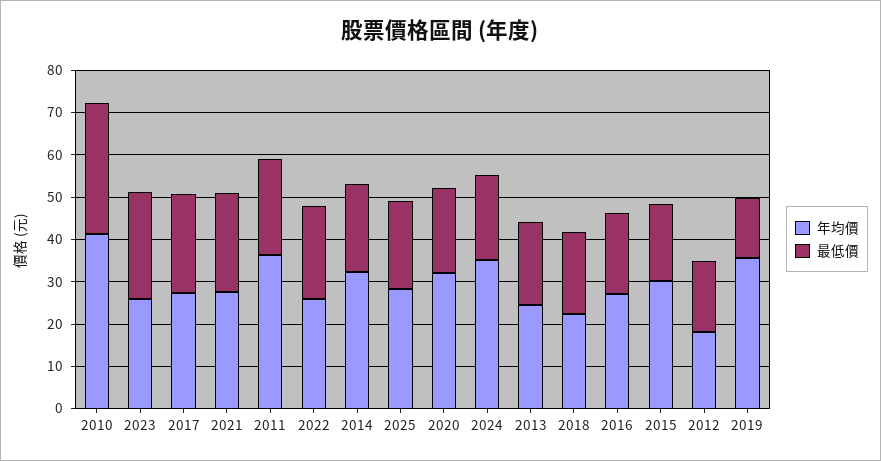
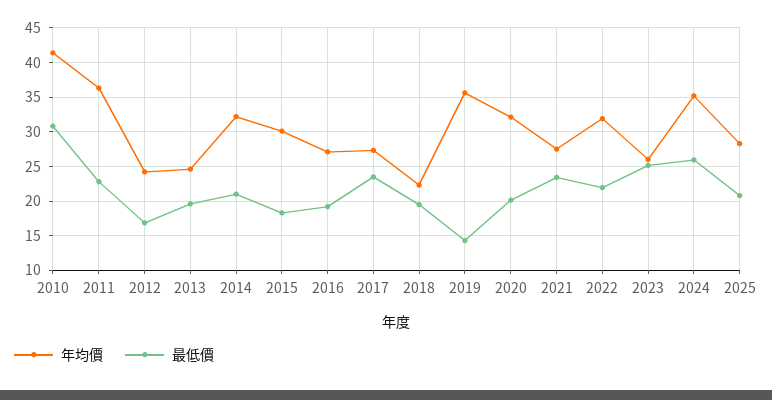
年均價, 2022: 26 -> 32
最低價, 2024: 20 -> 26
年均價, 2012: 18 -> 24

